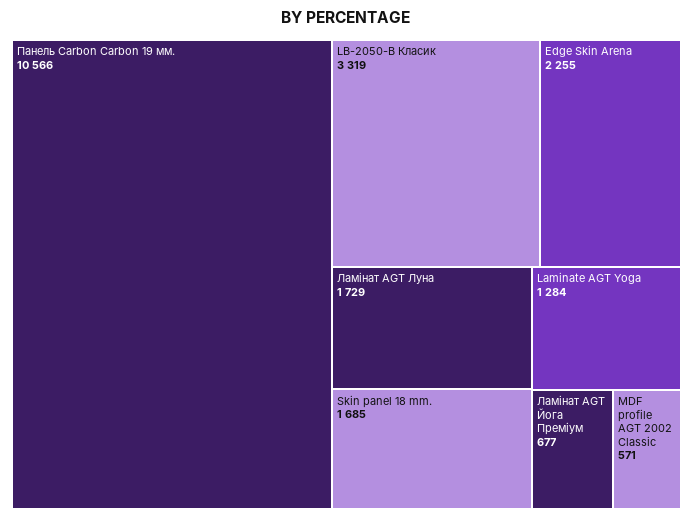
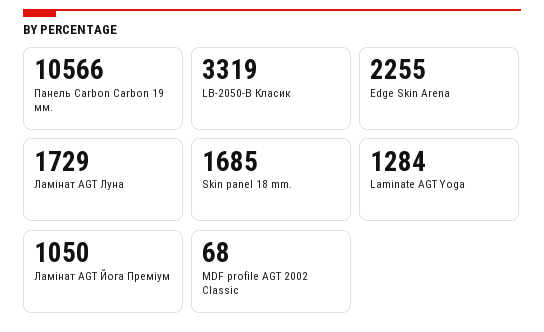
Ламінат AGT Йога Преміум: 677 -> 1050
MDF profile AGT 2002 Classic: 571 -> 68

